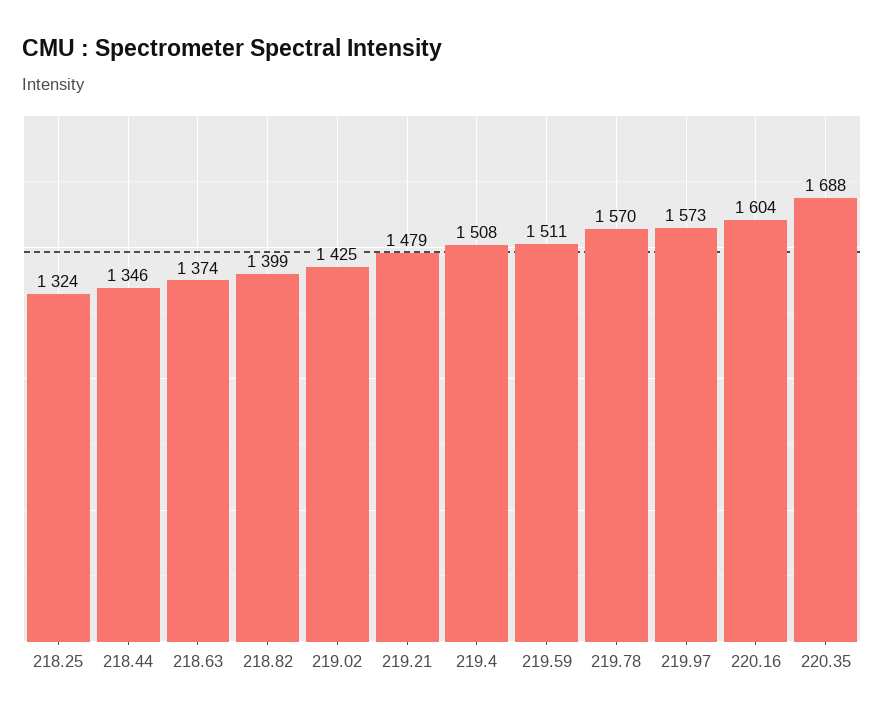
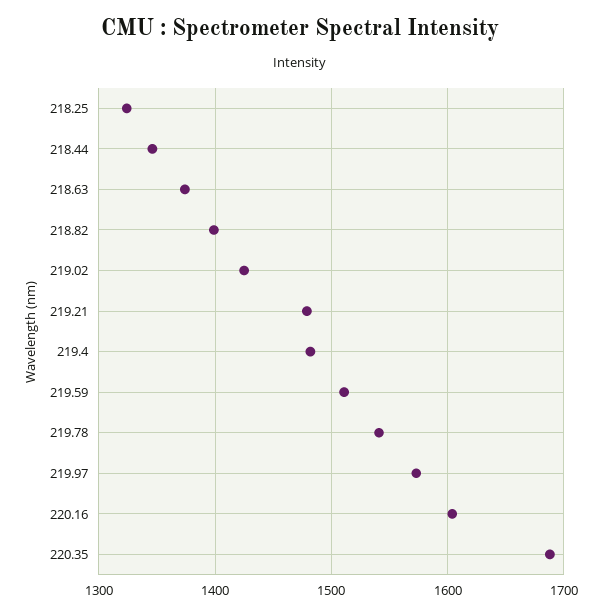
219.4: 1508 -> 1480
219.78: 1570 -> 1540

